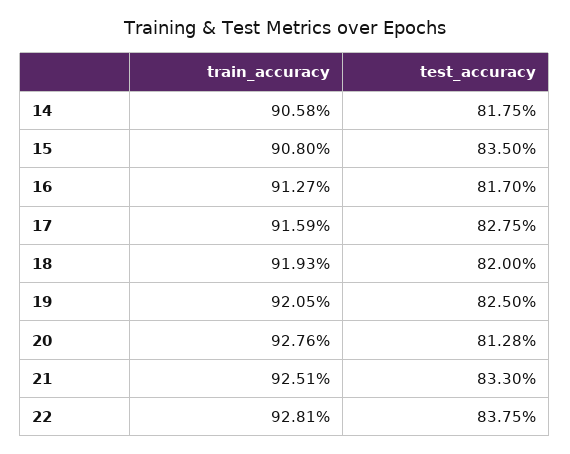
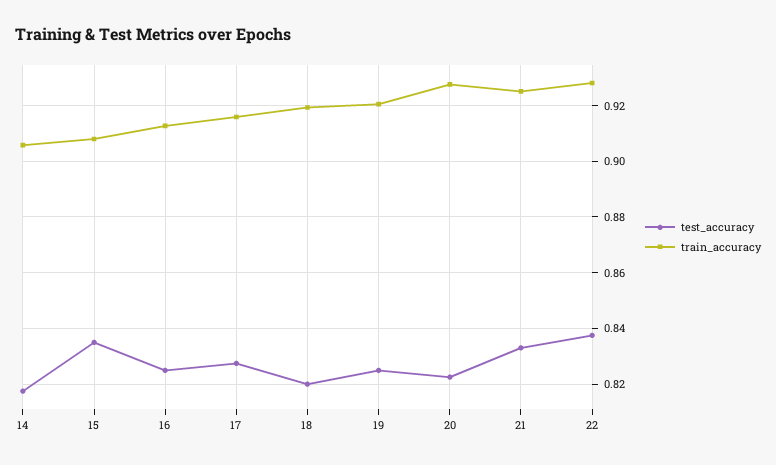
test_accuracy, 16: 0.817 -> 0.825
test_accuracy, 20: 0.8128 -> 0.8225

